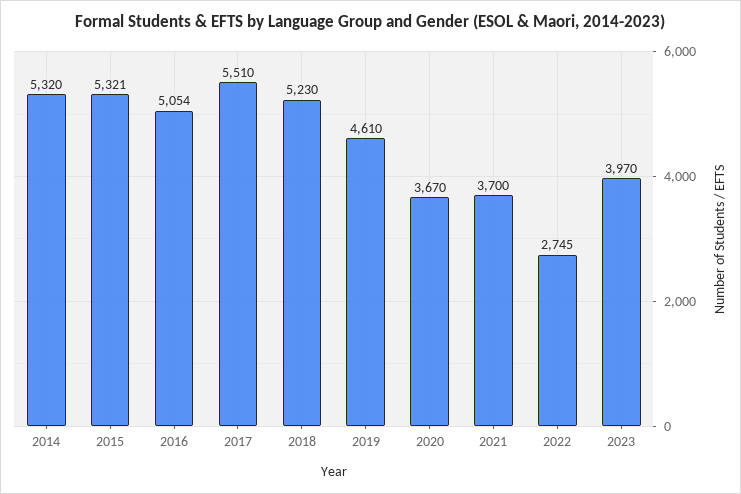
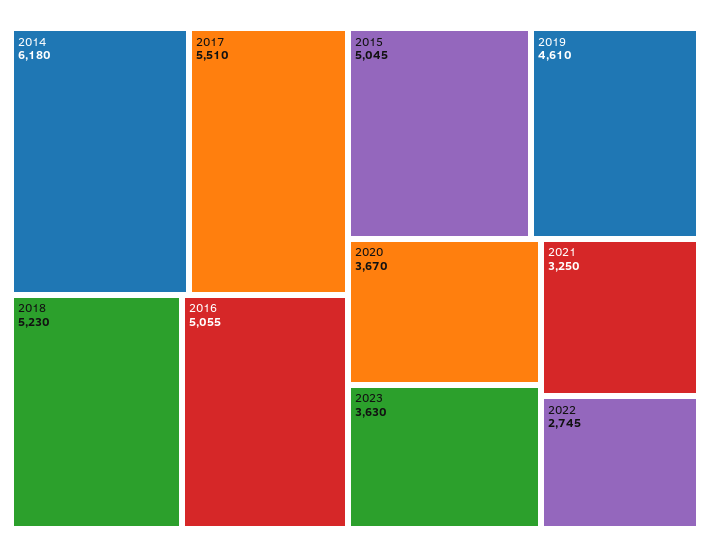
2014: 5320 -> 6180
2015: 5321 -> 5045
2016: 5054 -> 5055
2021: 3700 -> 3250
2023: 3970 -> 3630

